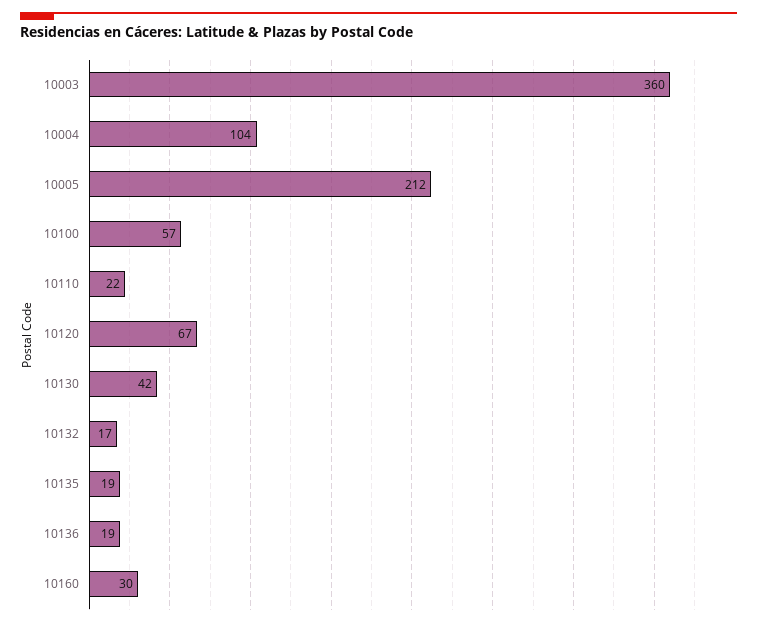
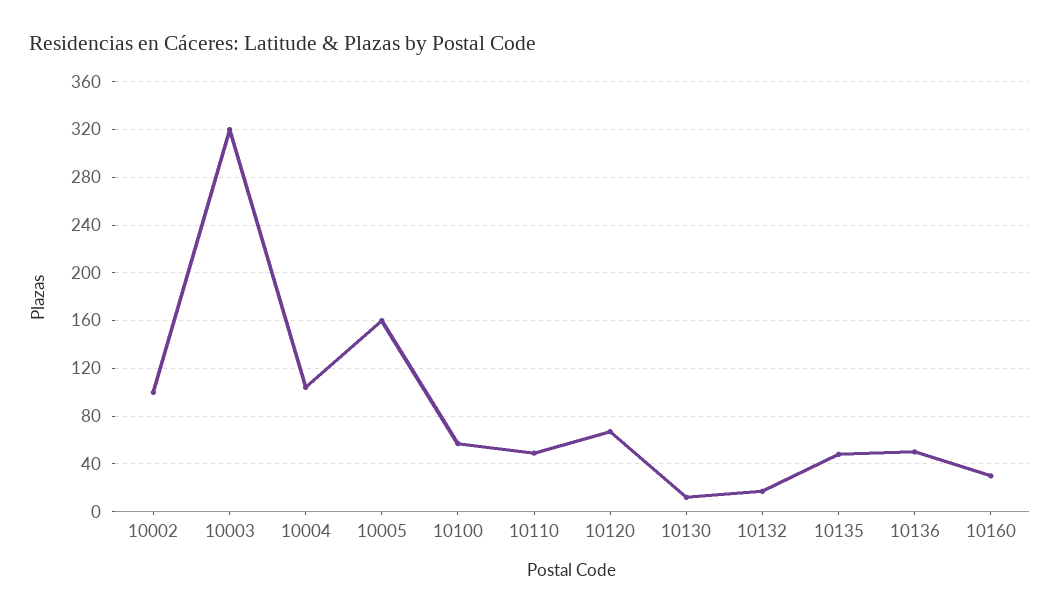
10003: 360 -> 320
10005: 212 -> 160
10110: 22 -> 50
10130: 42 -> 10
10135: 19 -> 50
10136: 19 -> 50
10002: none -> 100

